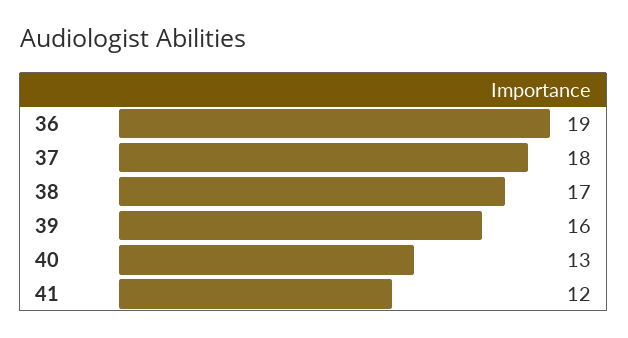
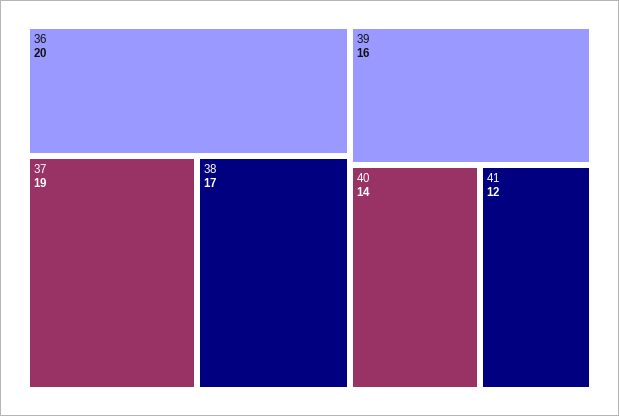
36: 19 -> 20
37: 18 -> 19
40: 13 -> 14

